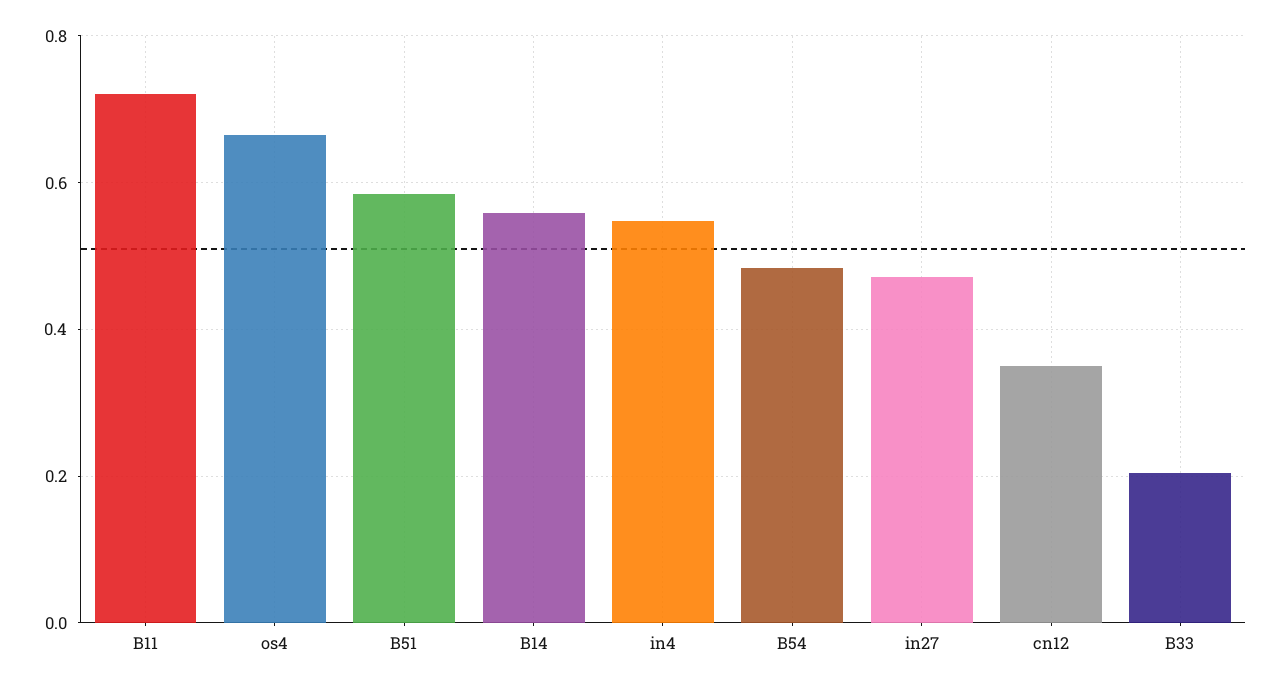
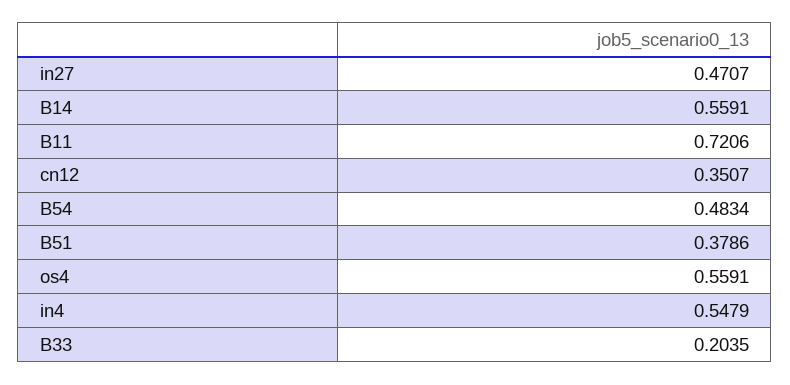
os4: 0.66 -> 0.5591
B51: 0.58 -> 0.3786

